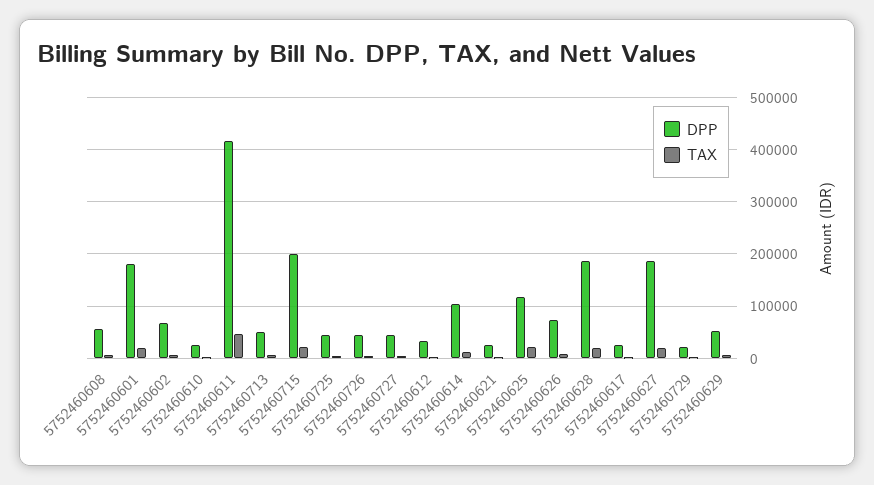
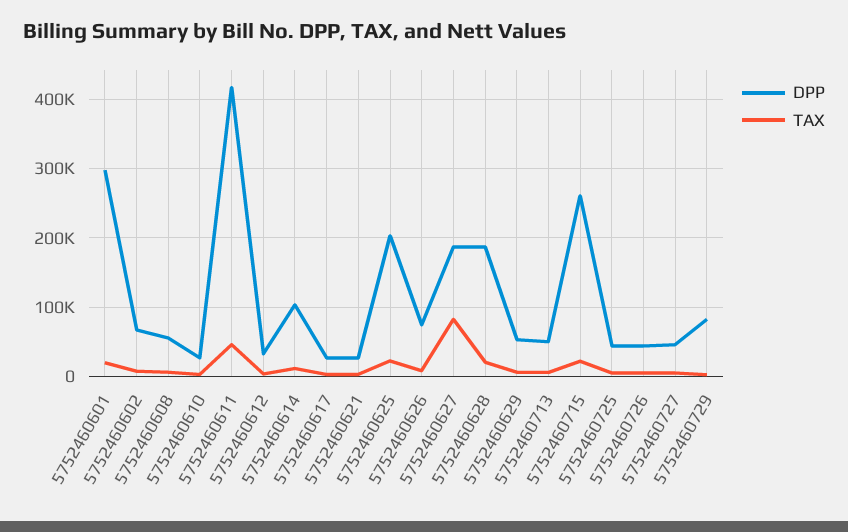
DPP, 5752460601: 180000 -> 300000
DPP, 5752460715: 200000 -> 260000
DPP, 5752460625: 120000 -> 200000
TAX, 5752460627: 20000 -> 80000
DPP, 5752460729: 20000 -> 80000

